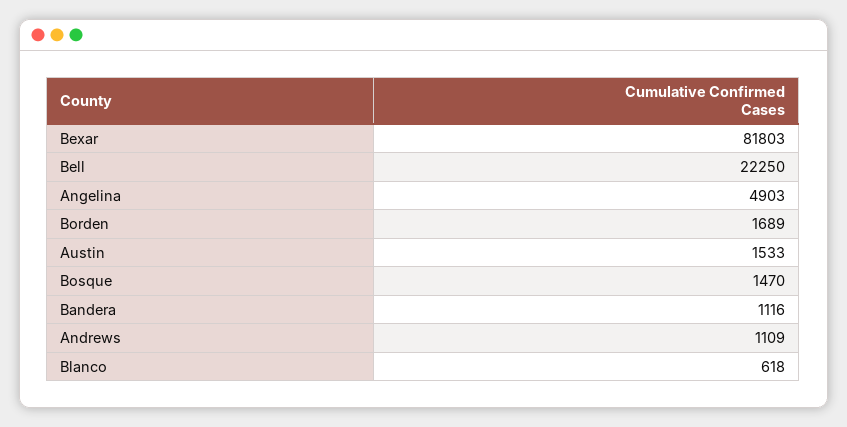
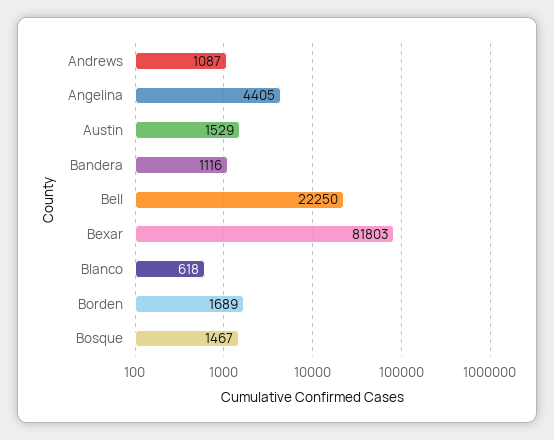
Angelina: 4903 -> 4405
Austin: 1533 -> 1529
Bosque: 1470 -> 1467
Andrews: 1109 -> 1087

